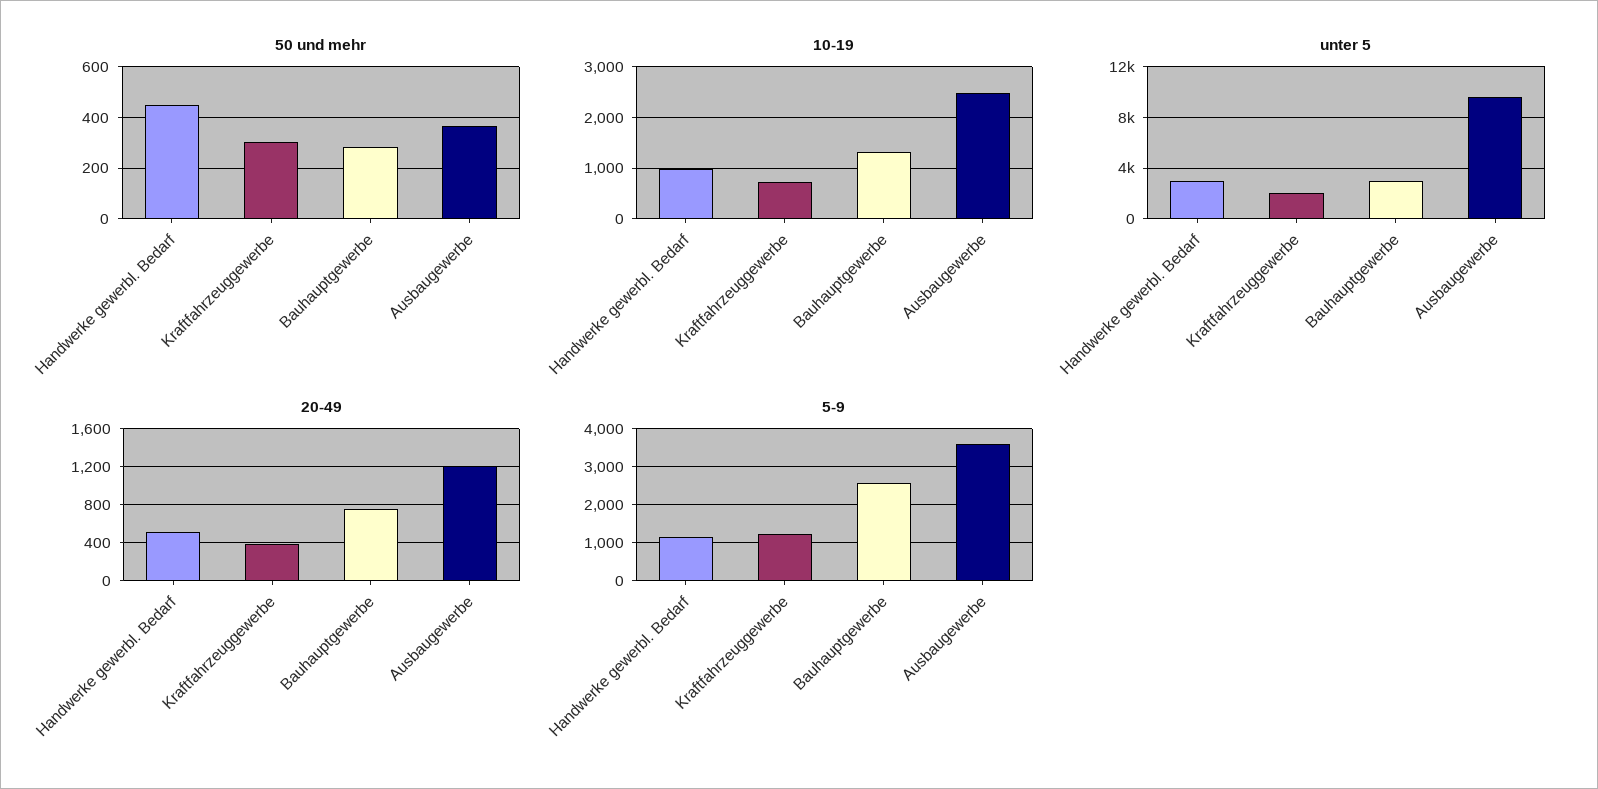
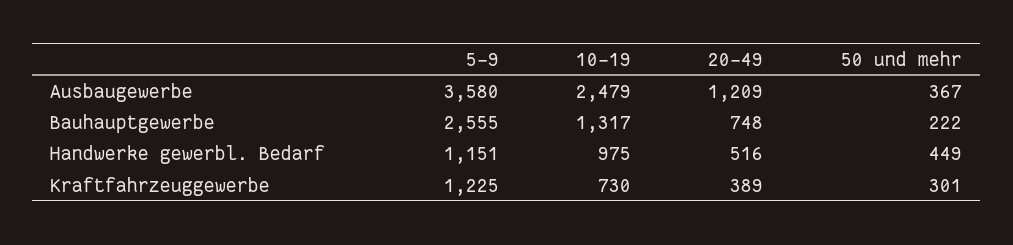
50 und mehr, Bauhauptgewerbe: 275 -> 222
unter 5, Handwerke gewerbl. Bedarf: 3000 -> none
unter 5, Kraftfahrzeuggewerbe: 2000 -> none
unter 5, Bauhauptgewerbe: 3000 -> none
unter 5, Ausbaugewerbe: 9500 -> none

